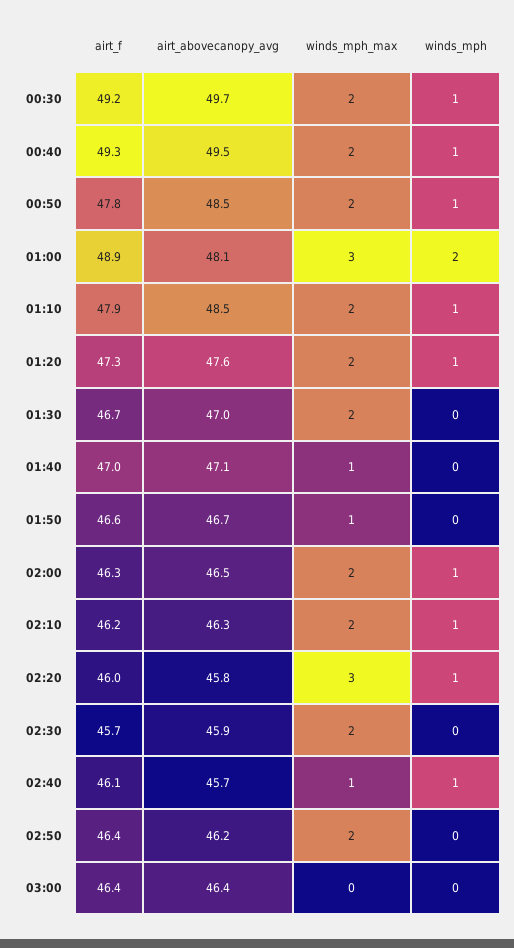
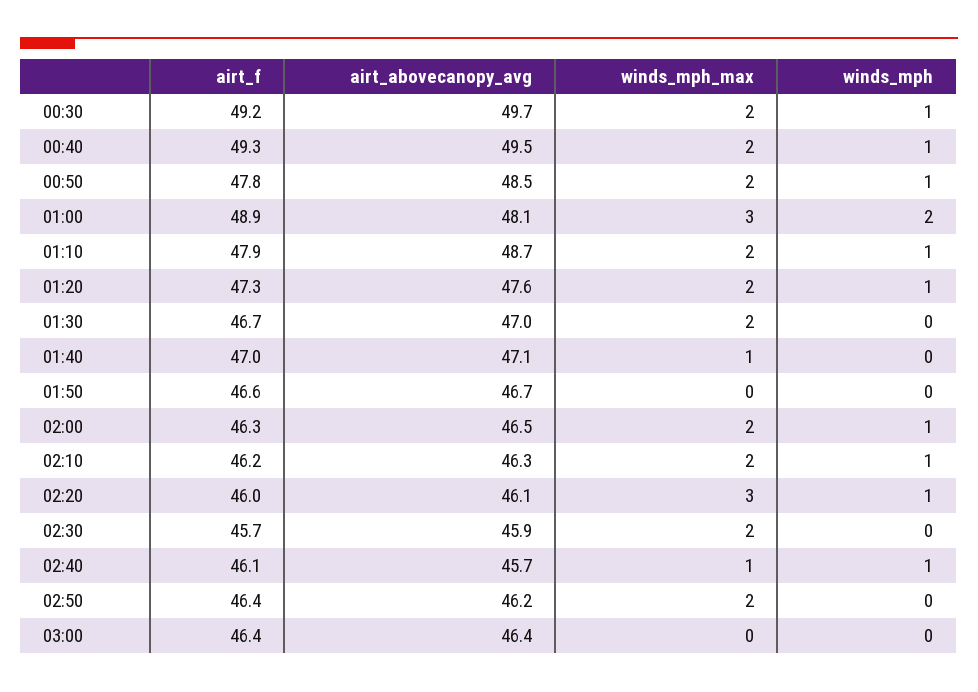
airt_abovecanopy_avg, 01:10: 48.5 -> 48.7
winds_mph_max, 01:50: 1 -> 0
airt_abovecanopy_avg, 02:20: 45.8 -> 46.1

